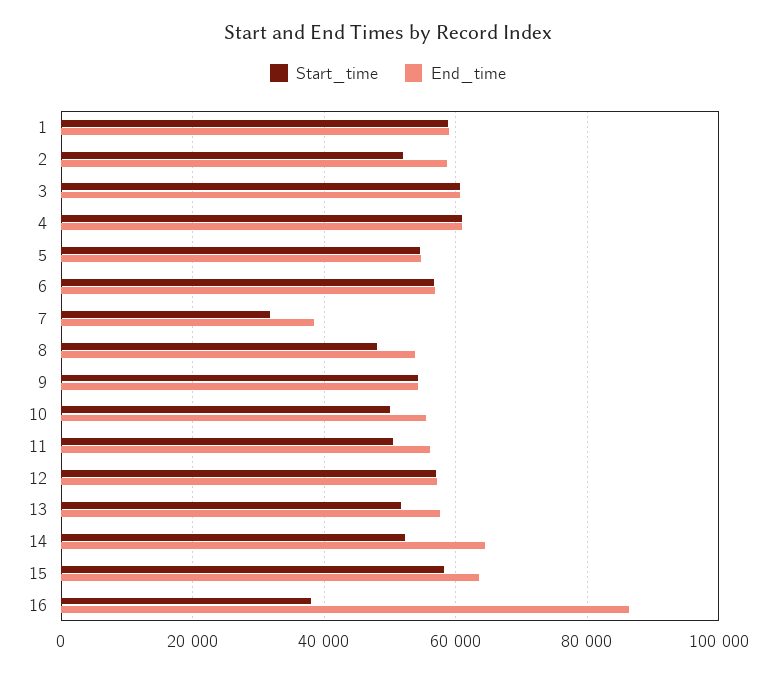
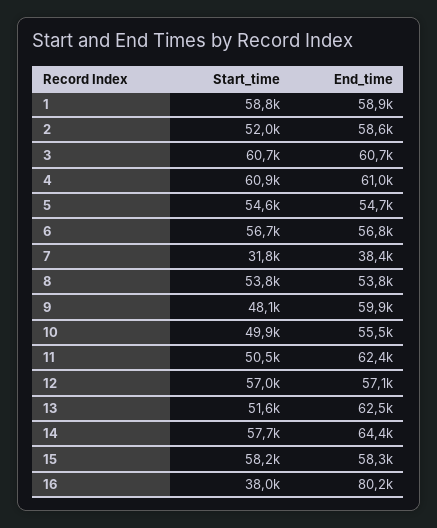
Start_time, 8: 48000 -> 53800
Start_time, 9: 54000 -> 48100
End_time, 9: 54000 -> 59900
End_time, 11: 56000 -> 62400
End_time, 13: 58000 -> 62500
Start_time, 14: 52000 -> 57700
End_time, 15: 64000 -> 58300
End_time, 16: 86000 -> 80200

